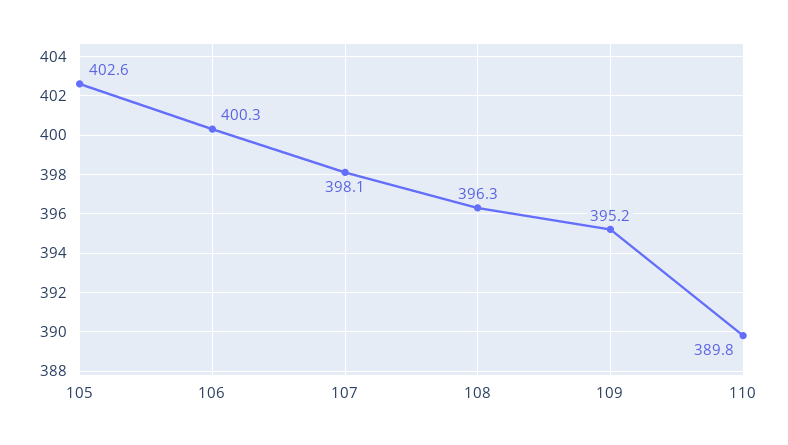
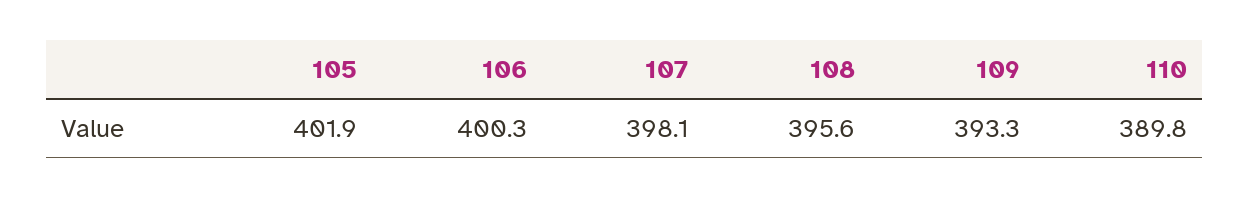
105: 402.6 -> 401.9
108: 396.3 -> 395.6
109: 395.2 -> 393.3

